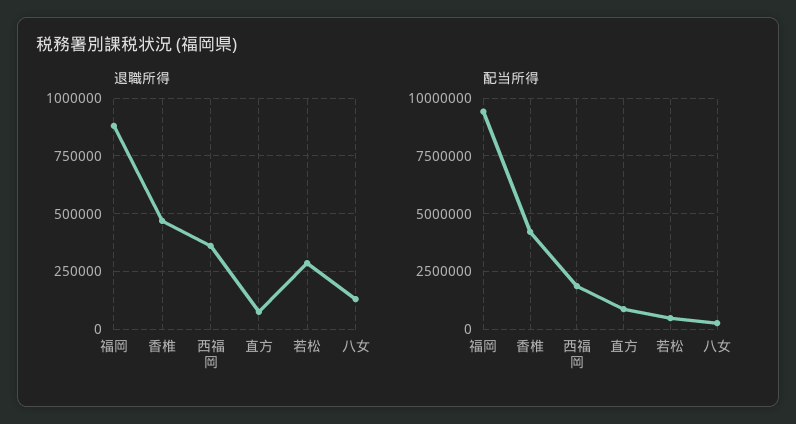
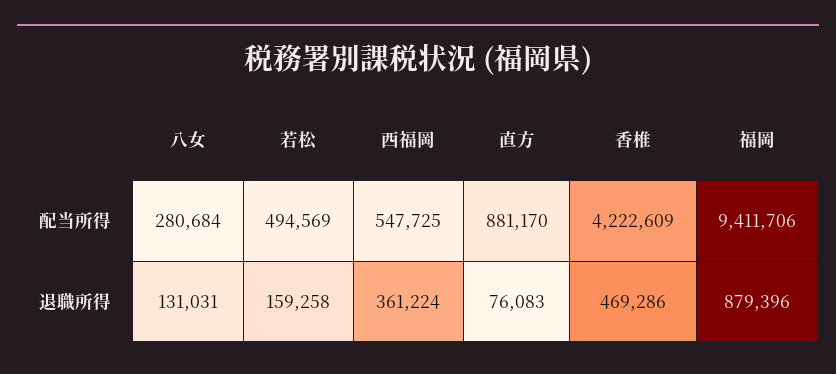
退職所得, 若松: 300000 -> 159258
配当所得, 西福岡: 2000000 -> 547725

